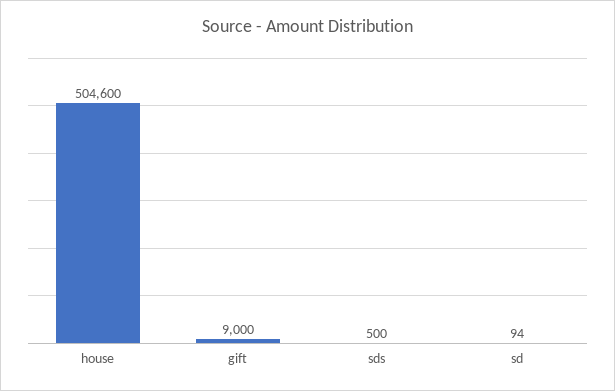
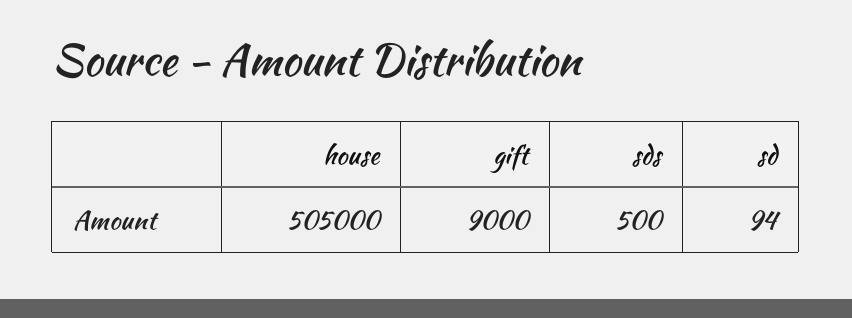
house: 504600 -> 505000

